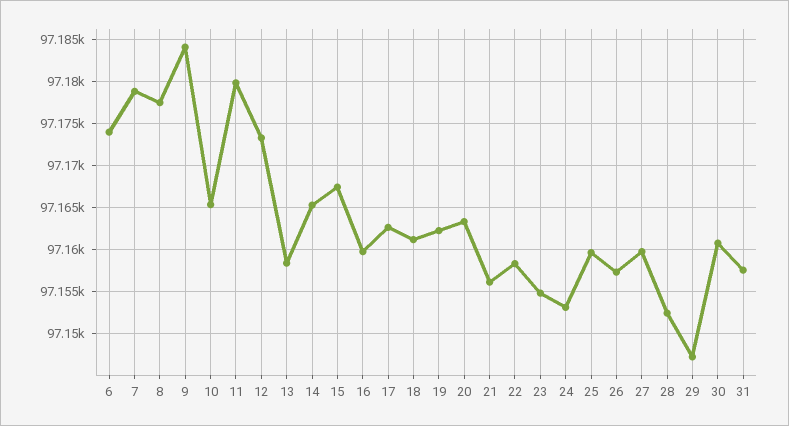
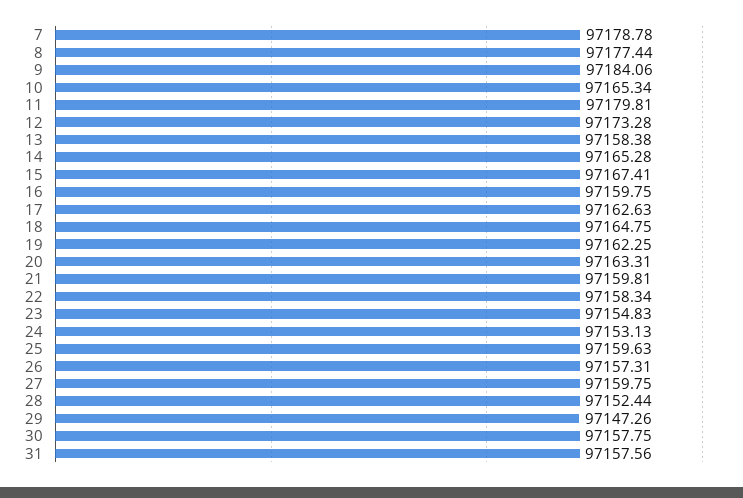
6: 97174 -> none
18: 97161 -> 97164.75
21: 97156 -> 97159.81
30: 97161 -> 97157.75

